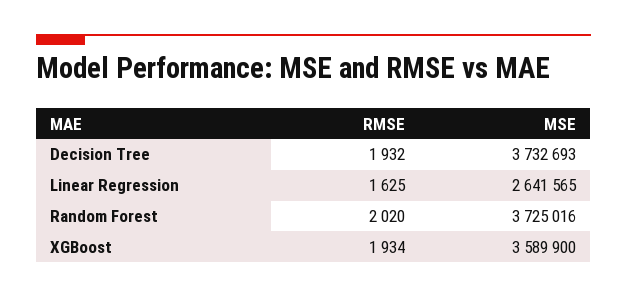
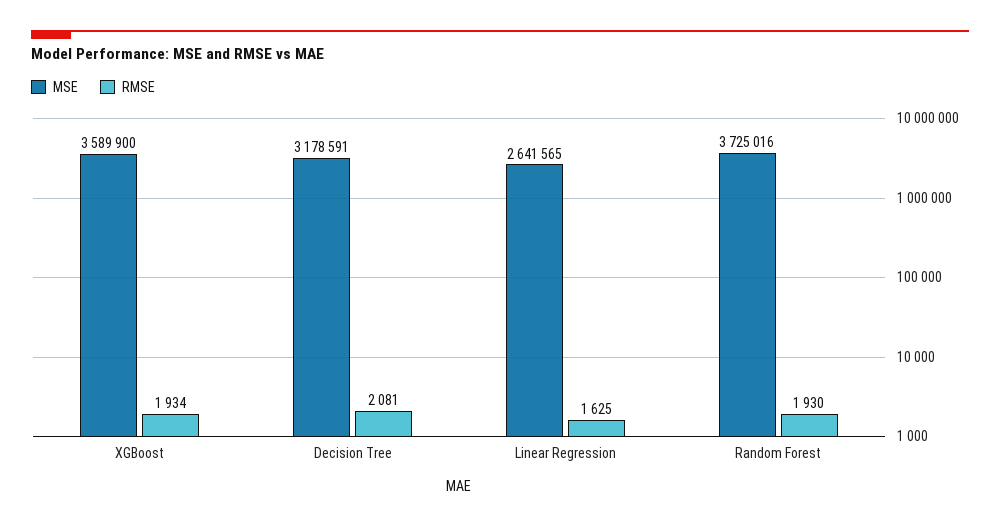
RMSE, Decision Tree: 1932 -> 2081
MSE, Decision Tree: 3732693 -> 3178591
RMSE, Random Forest: 2020 -> 1930

